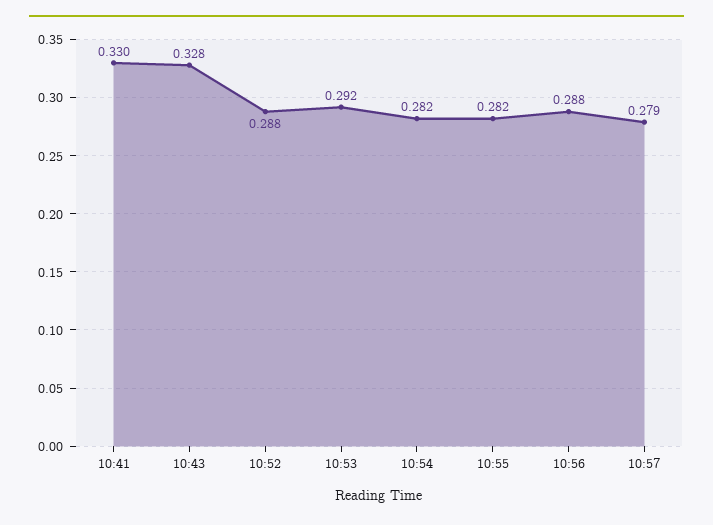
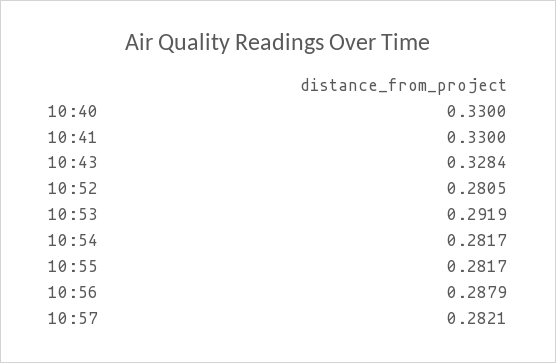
10:52: 0.288 -> 0.2805
10:57: 0.279 -> 0.2821
10:40: none -> 0.33

